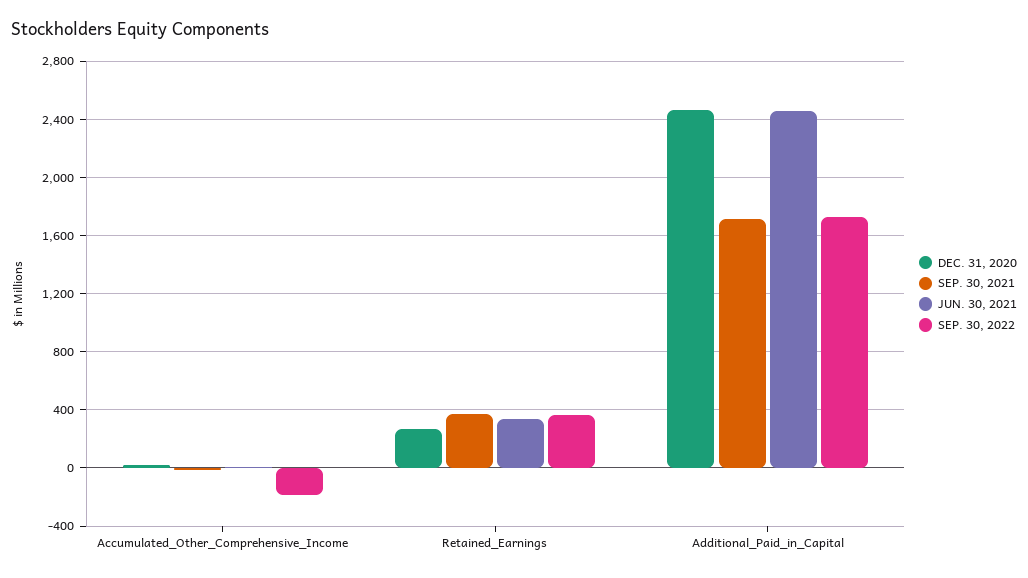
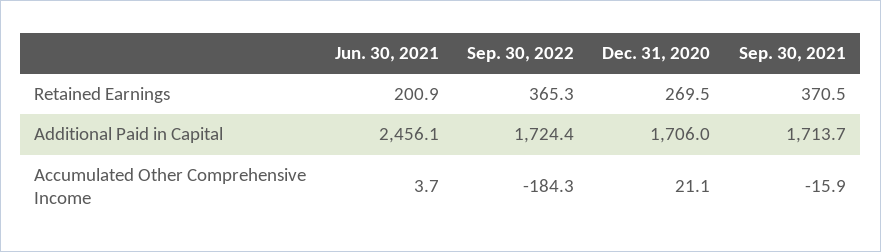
JUN. 30, 2021, Retained_Earnings: 350 -> 200.9
DEC. 31, 2020, Additional_Paid_in_Capital: 2450 -> 1706

